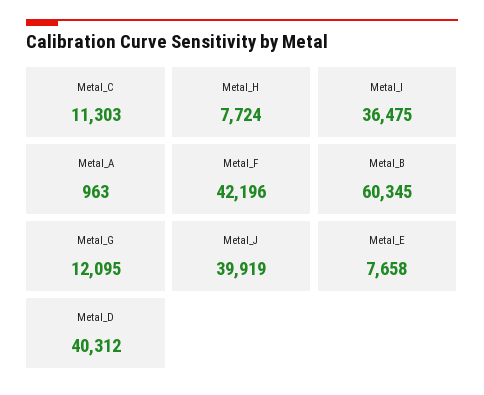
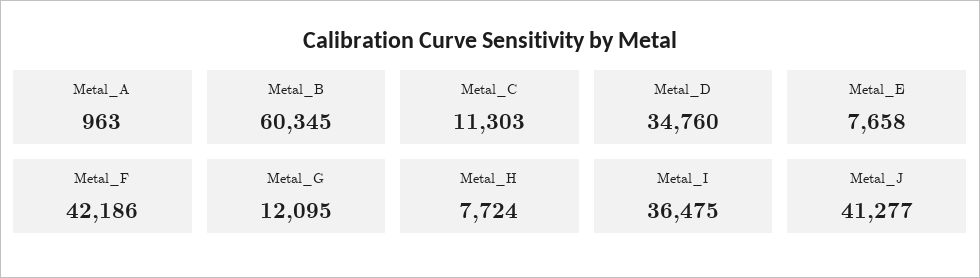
Metal_F: 42196 -> 42186
Metal_J: 39919 -> 41277
Metal_D: 40312 -> 34760

